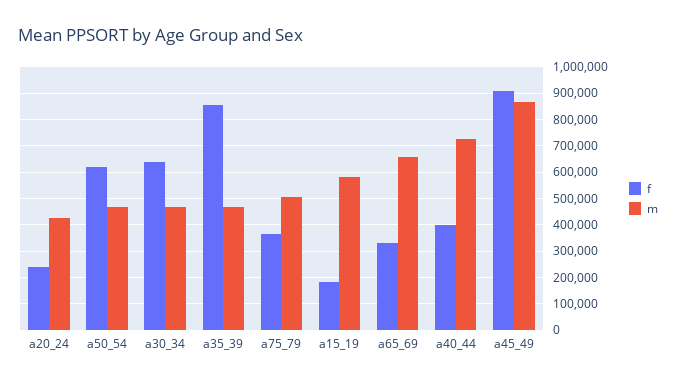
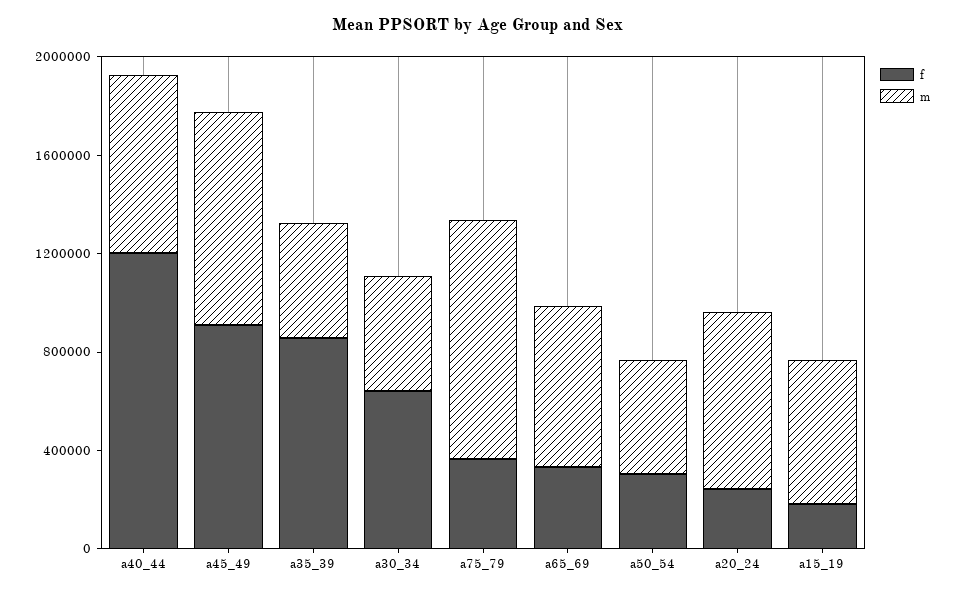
m, a20_24: 425000 -> 700000
f, a50_54: 625000 -> 300000
m, a75_79: 500000 -> 1000000
f, a40_44: 400000 -> 1200000

